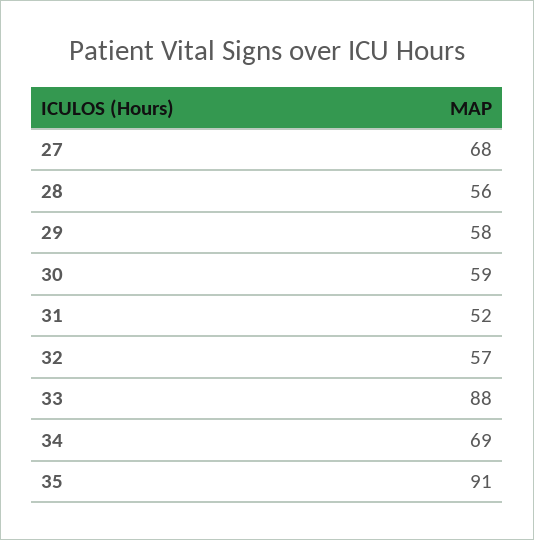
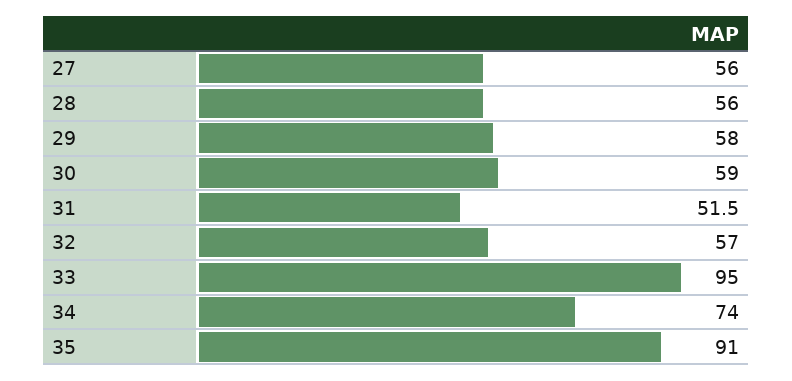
27: 68 -> 56
33: 88 -> 95
34: 69 -> 74

